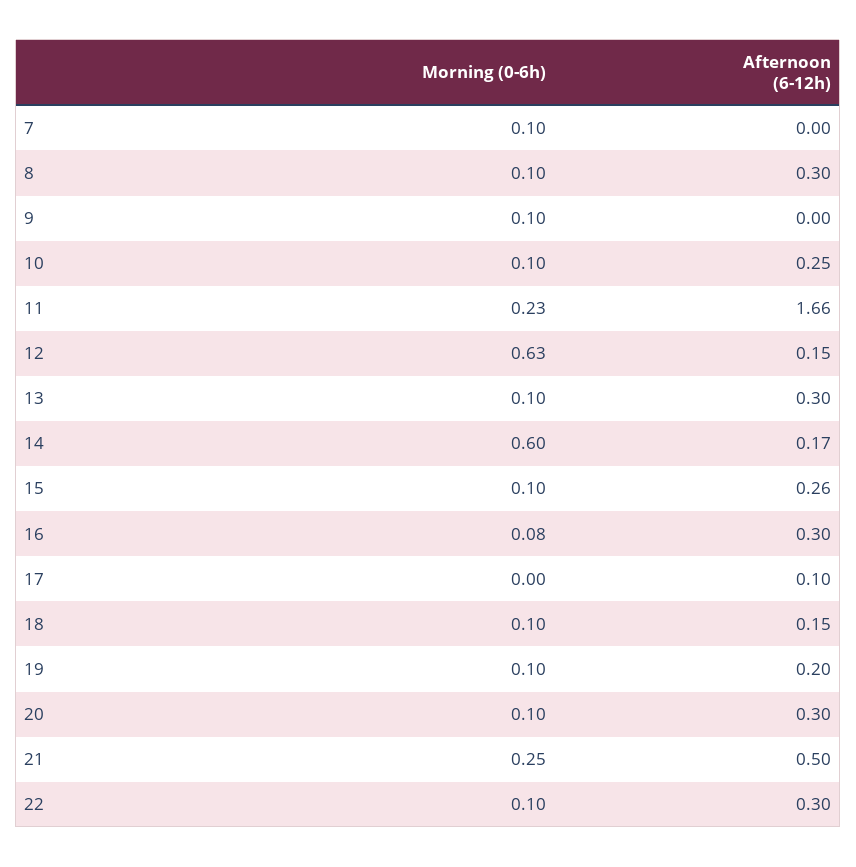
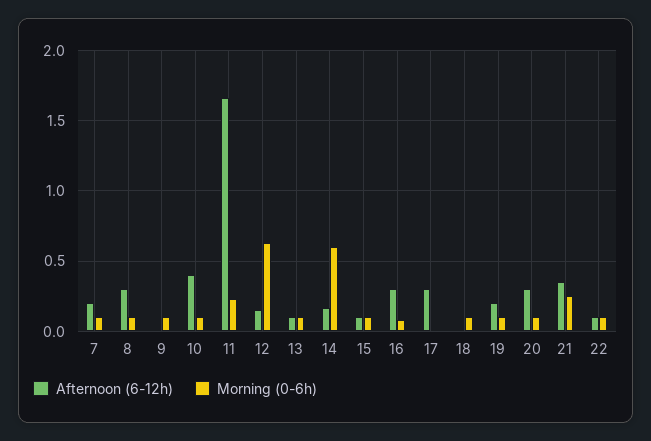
Afternoon (6-12h), 7: 0 -> 0.2
Afternoon (6-12h), 10: 0.25 -> 0.4
Afternoon (6-12h), 13: 0.3 -> 0.1
Afternoon (6-12h), 15: 0.26 -> 0.1
Afternoon (6-12h), 17: 0.1 -> 0.3
Afternoon (6-12h), 18: 0.15 -> 0
Afternoon (6-12h), 21: 0.5 -> 0.35
Afternoon (6-12h), 22: 0.3 -> 0.1

